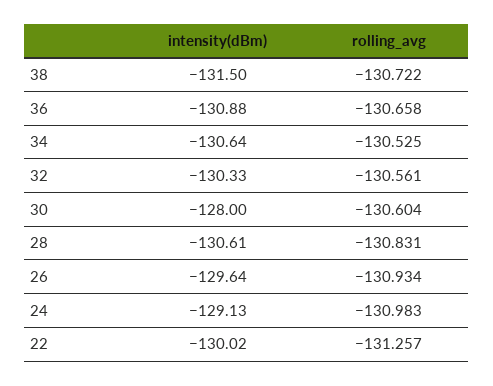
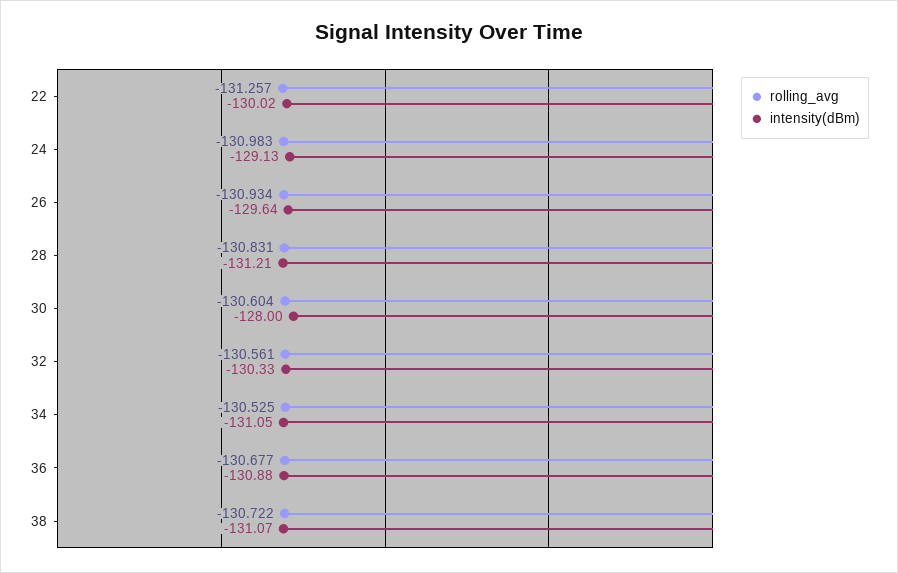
intensity(dBm), 38: -131.5 -> -131.07
rolling_avg, 36: -130.658 -> -130.677
intensity(dBm), 34: -130.64 -> -131.05
intensity(dBm), 28: -130.61 -> -131.21

